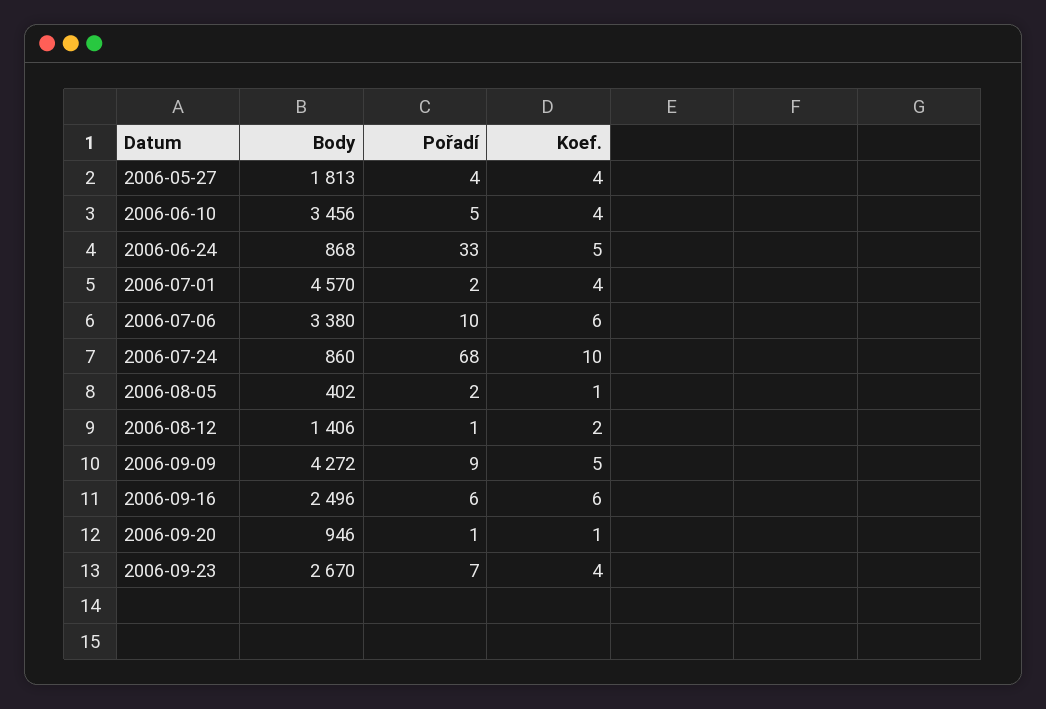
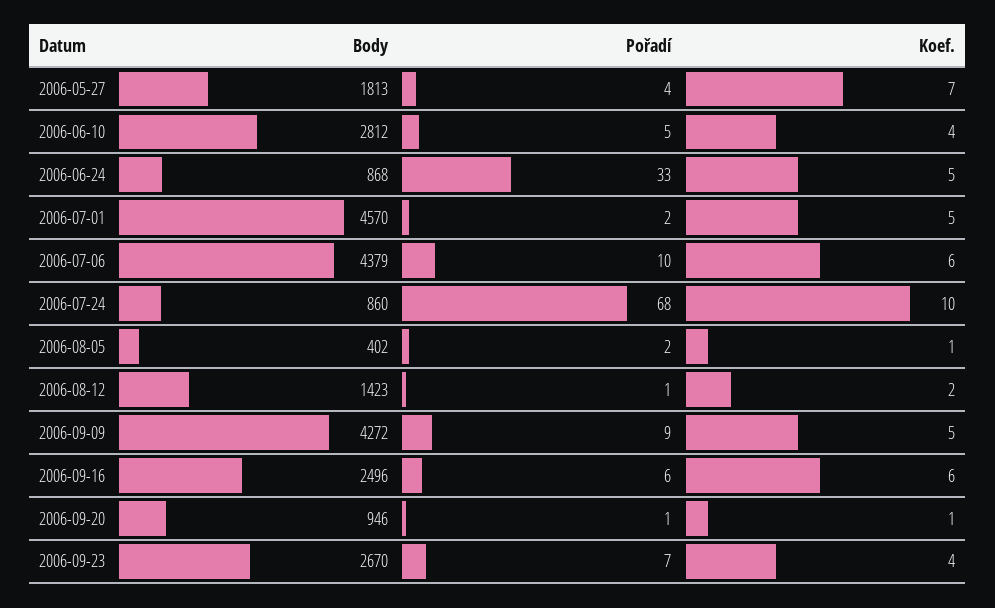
Koef., 2006-05-27: 4 -> 7
Body, 2006-06-10: 3456 -> 2812
Koef., 2006-07-01: 4 -> 5
Body, 2006-07-06: 3380 -> 4379
Body, 2006-08-12: 1406 -> 1423

